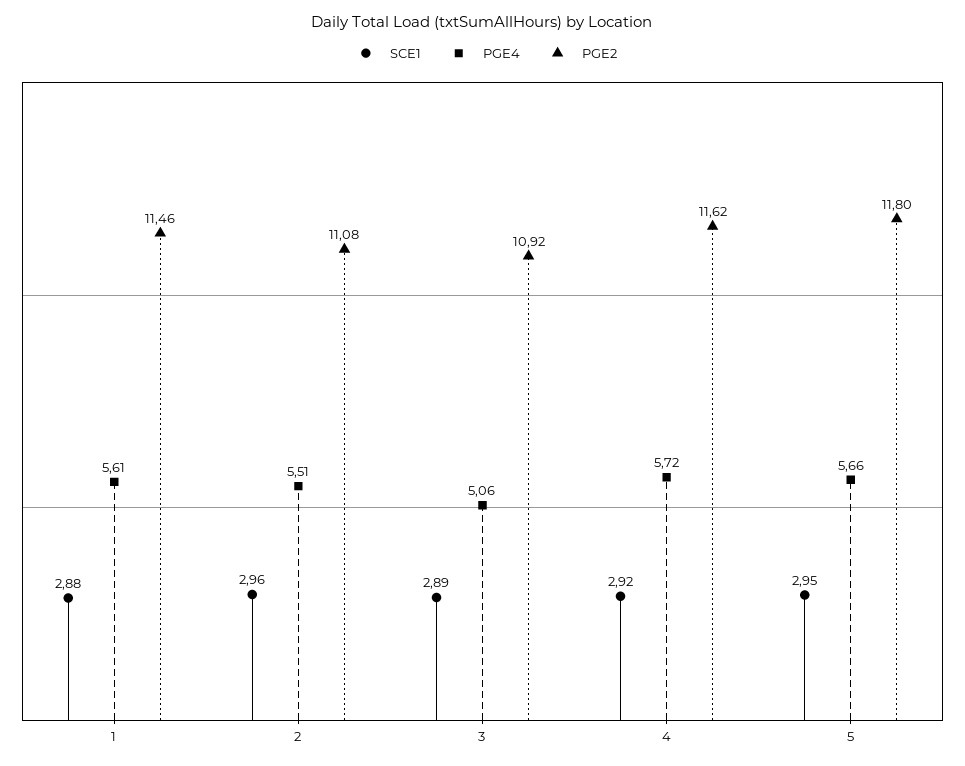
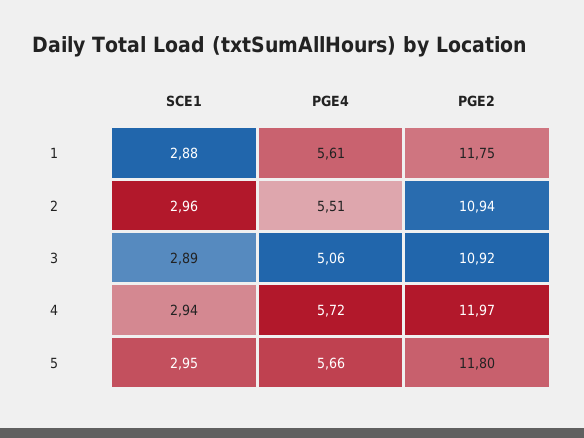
PGE2, 1: 11.46 -> 11.75
PGE2, 2: 11.08 -> 10.94
SCE1, 4: 2.92 -> 2.94
PGE2, 4: 11.62 -> 11.97

